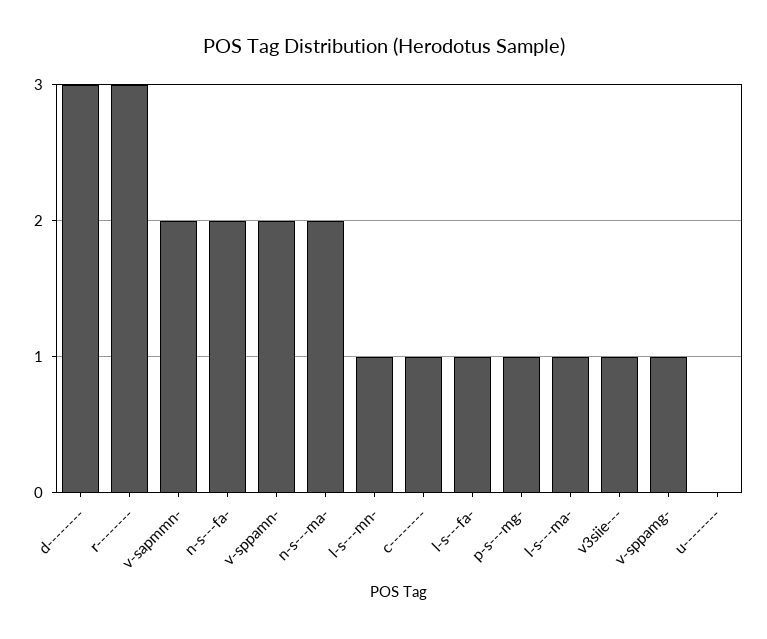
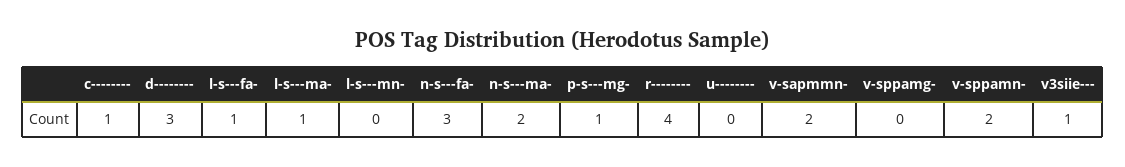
r--------: 3 -> 4
n-s---fa-: 2 -> 3
l-s---mn-: 1 -> 0
v-sppamg-: 1 -> 0

